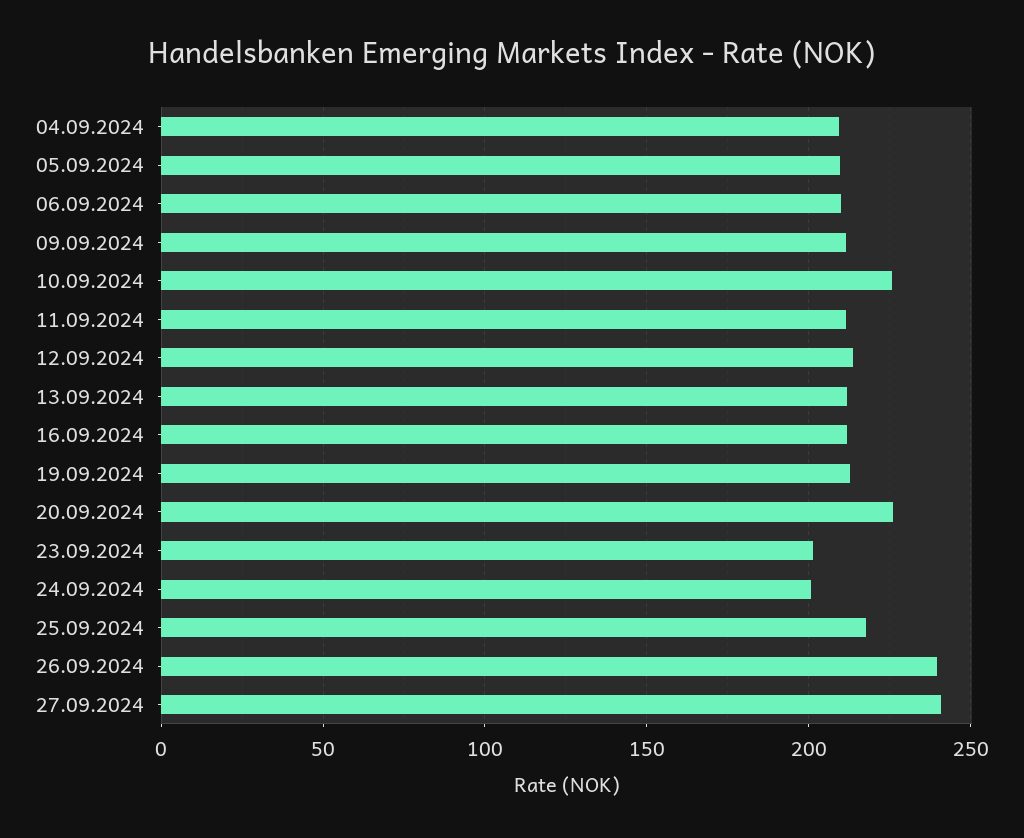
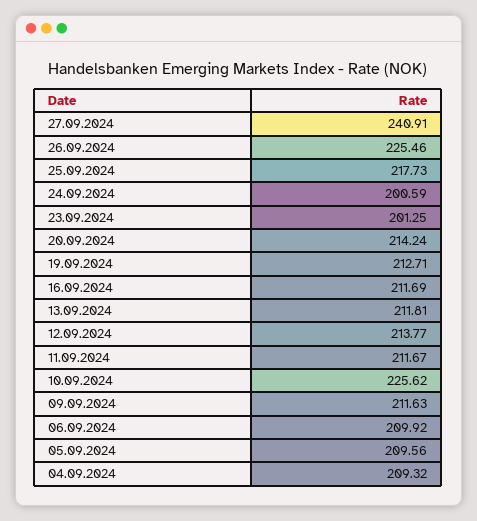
20.09.2024: 225 -> 214.24
26.09.2024: 240 -> 225.46

